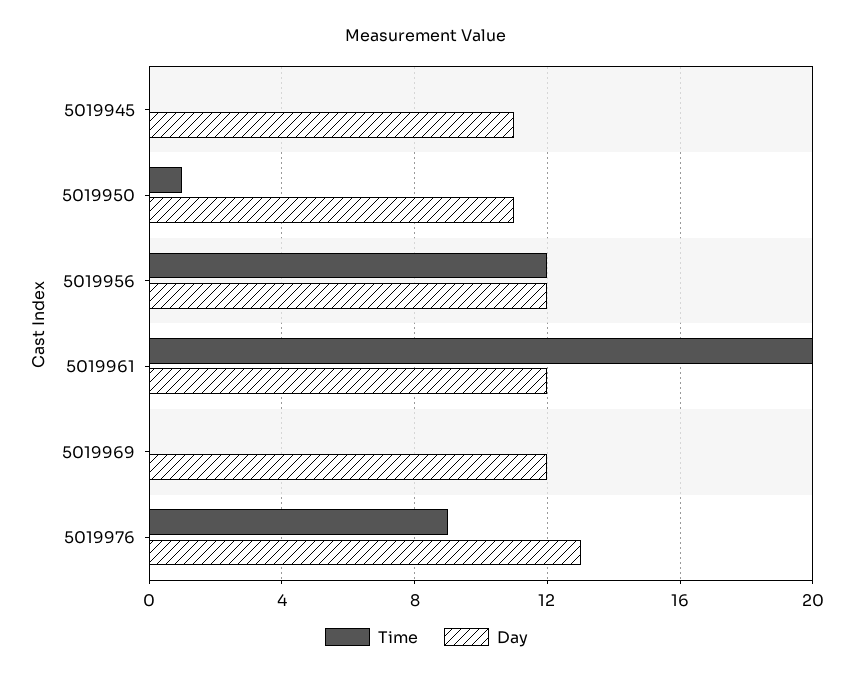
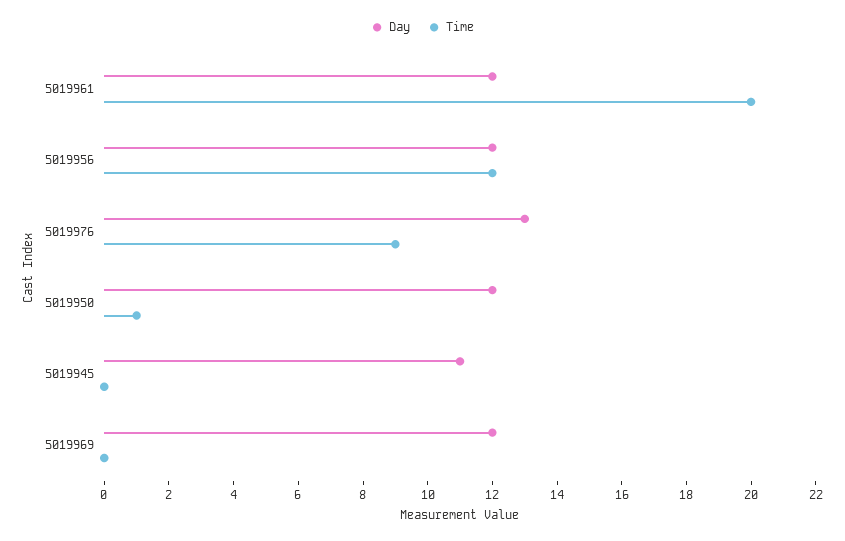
Day, 5019950: 11 -> 12

